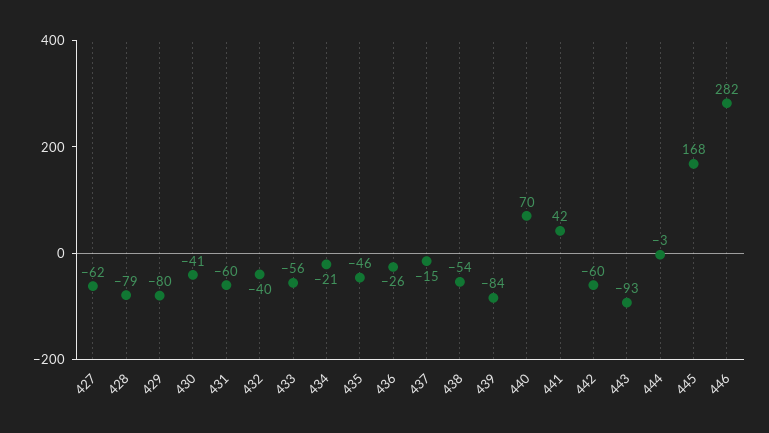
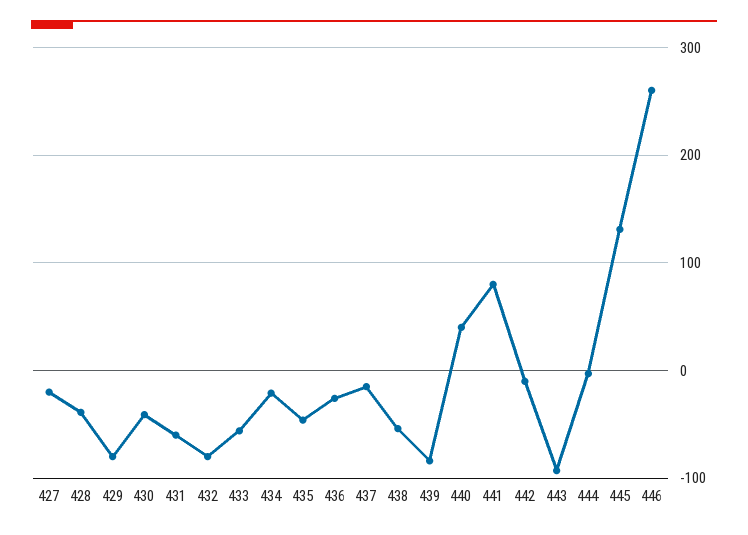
427: -62 -> -20
428: -79 -> -40
432: -40 -> -80
440: 70 -> 40
441: 42 -> 80
442: -60 -> -10
445: 168 -> 130
446: 282 -> 260

